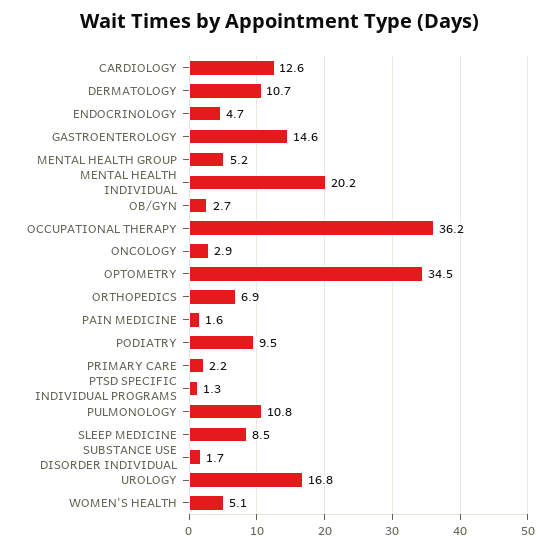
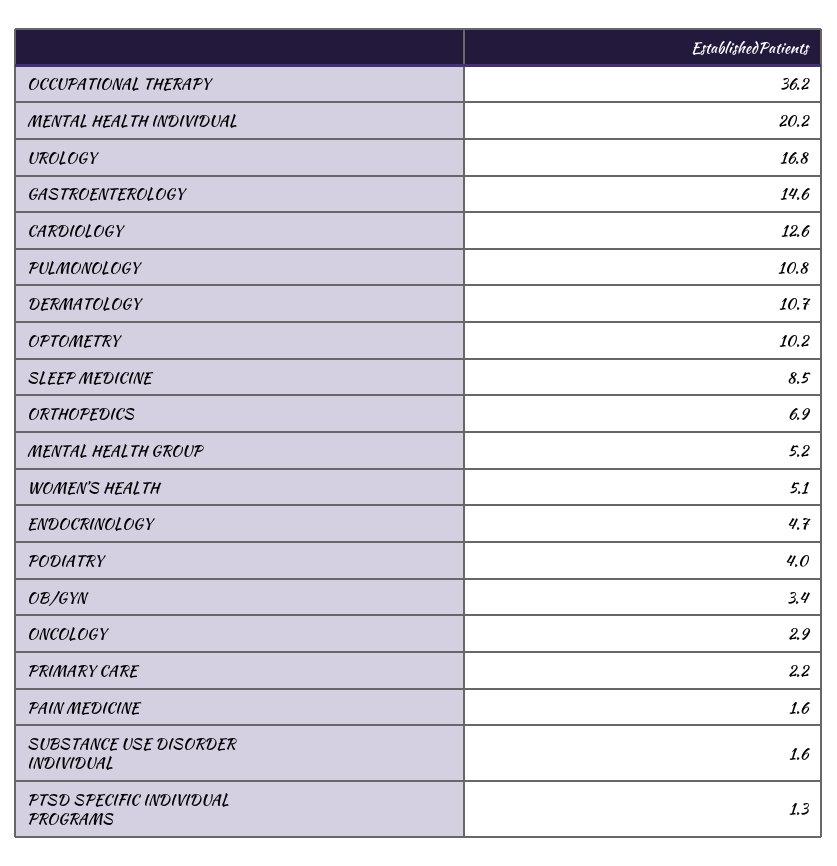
OB/GYN: 2.7 -> 3.4
OPTOMETRY: 34.5 -> 10.2
PODIATRY: 9.5 -> 4
SUBSTANCE USE DISORDER INDIVIDUAL: 1.7 -> 1.6

